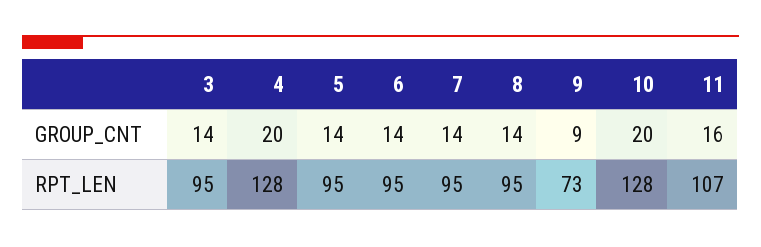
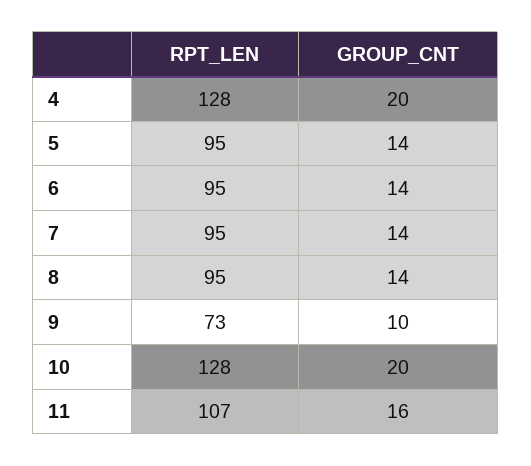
3, GROUP_CNT: 14 -> none
9, GROUP_CNT: 9 -> 10
3, RPT_LEN: 95 -> none

